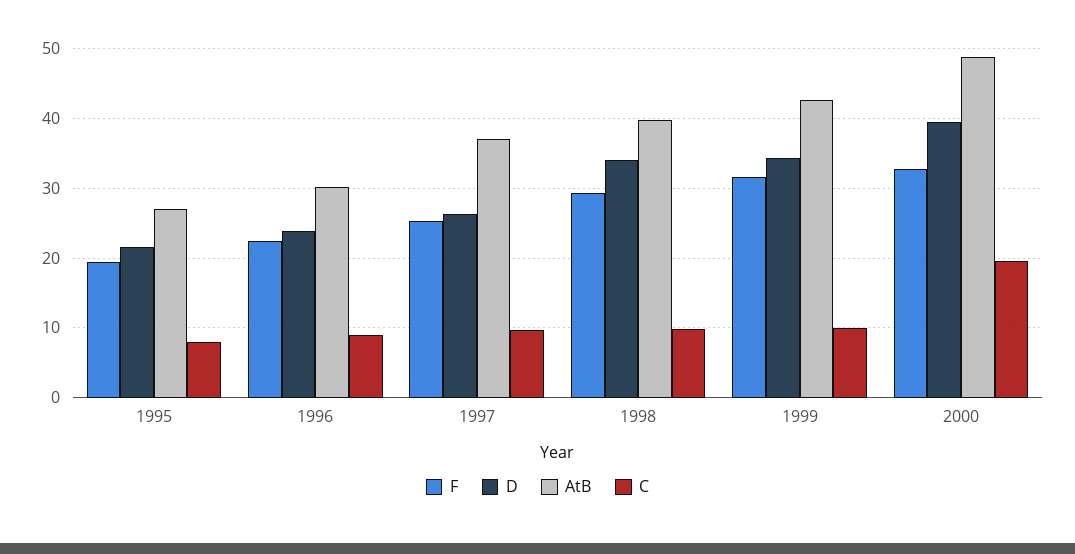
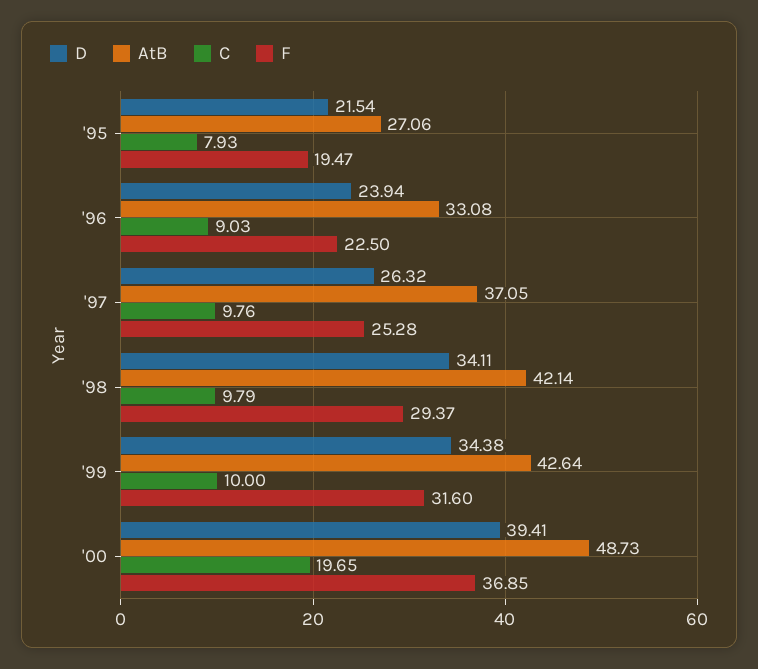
AtB, 1996: 30 -> 33.08
AtB, 1998: 40 -> 42.14
F, 2000: 33 -> 36.85

